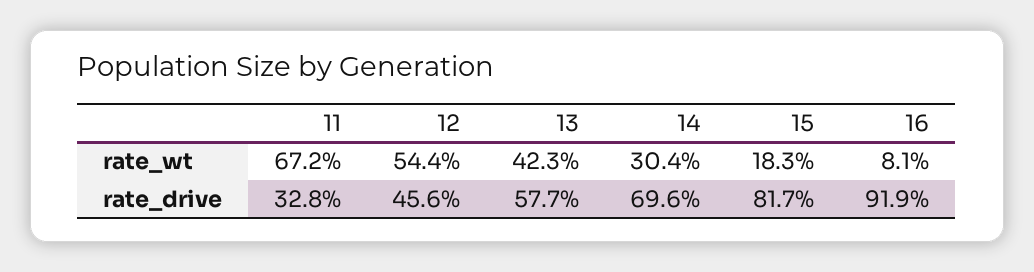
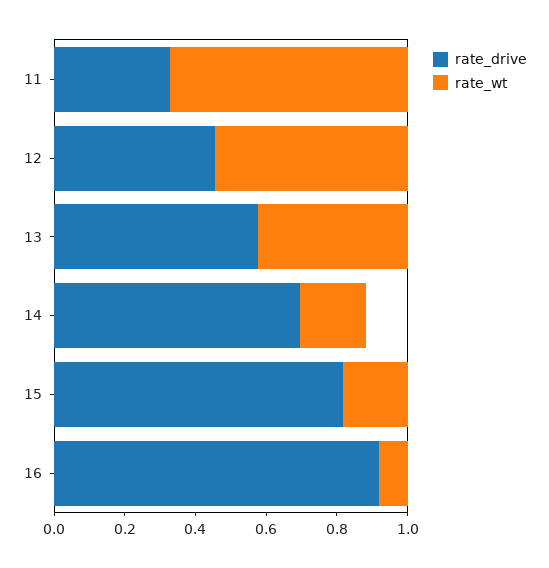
rate_wt, 14: 0.304 -> 0.2

